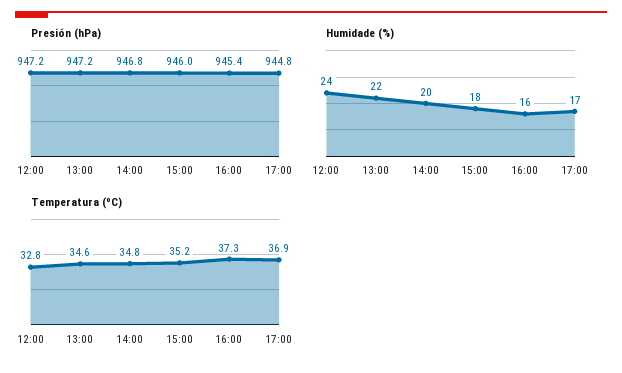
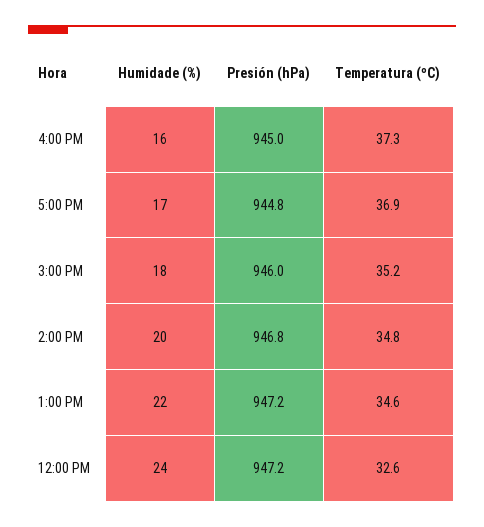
Presión (hPa), 16:00: 945.4 -> 945
Temperatura (ºC), 12:00: 32.8 -> 32.6

